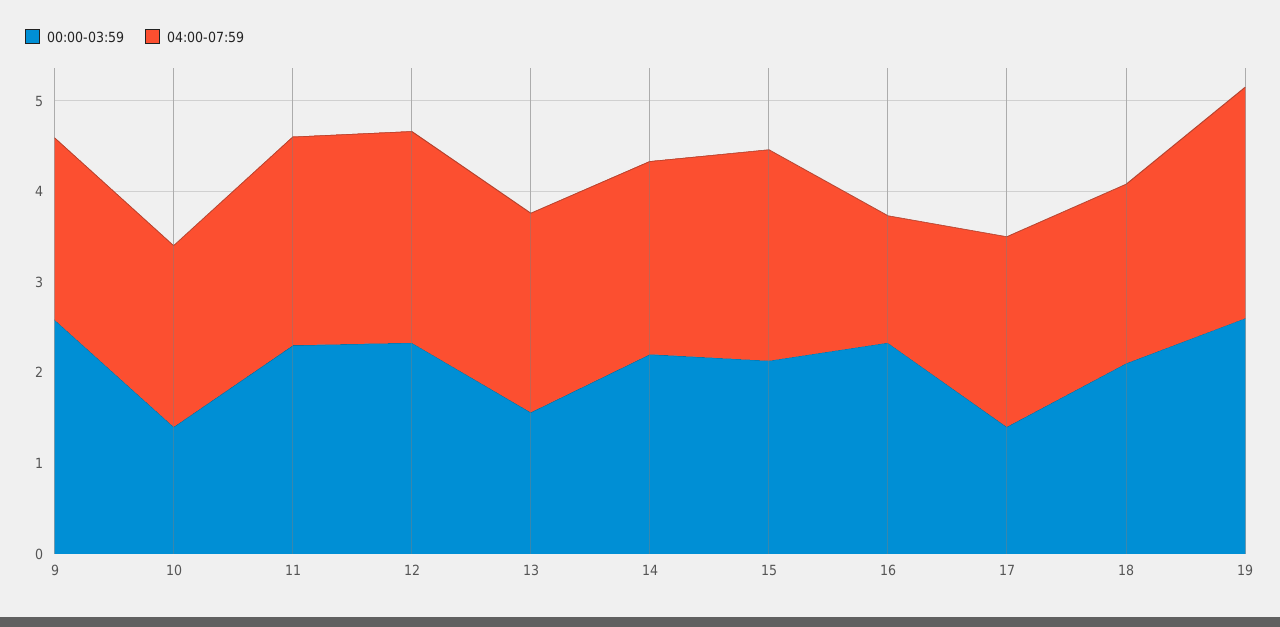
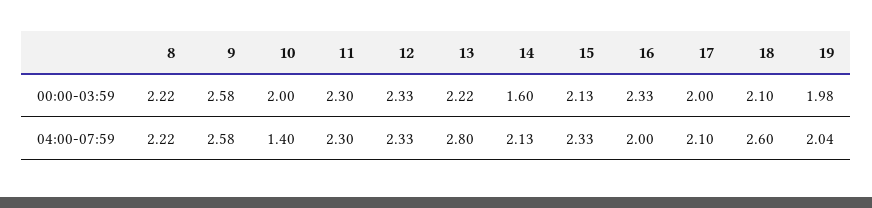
04:00-07:59, 9: 2 -> 2.58
00:00-03:59, 10: 1.4 -> 2
04:00-07:59, 10: 2 -> 1.4
00:00-03:59, 13: 1.6 -> 2.22
04:00-07:59, 13: 2.2 -> 2.8
00:00-03:59, 14: 2.2 -> 1.6
04:00-07:59, 16: 1.4 -> 2
00:00-03:59, 17: 1.4 -> 2
04:00-07:59, 18: 2 -> 2.6
00:00-03:59, 19: 2.6 -> 1.98
04:00-07:59, 19: 2.6 -> 2.04
00:00-03:59, 8: none -> 2.22
04:00-07:59, 8: none -> 2.22

